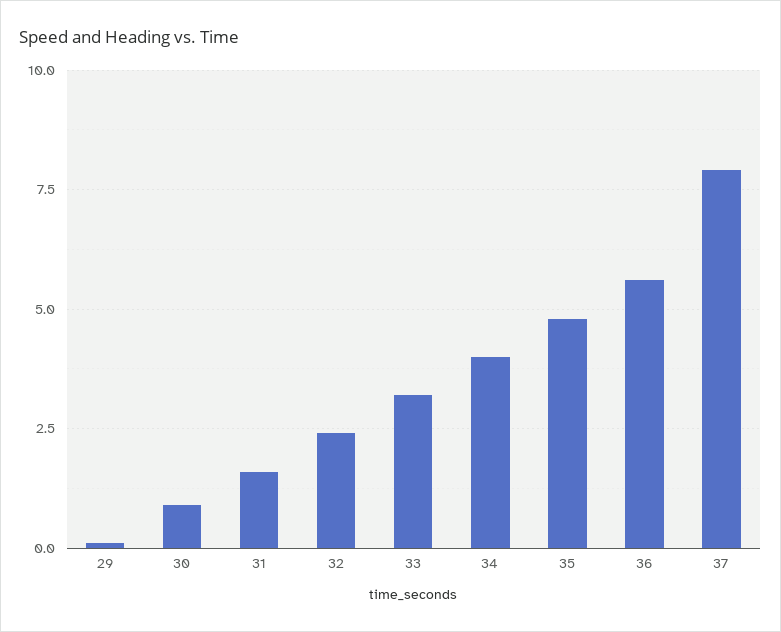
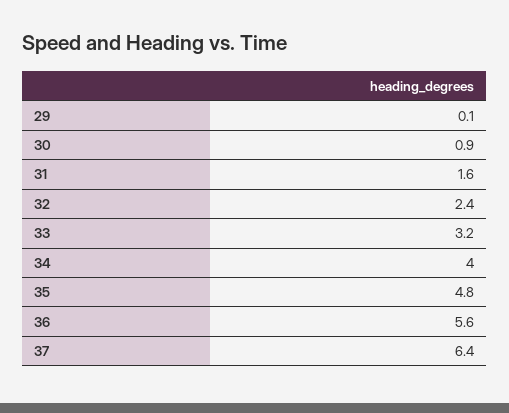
37: 8 -> 6.4

